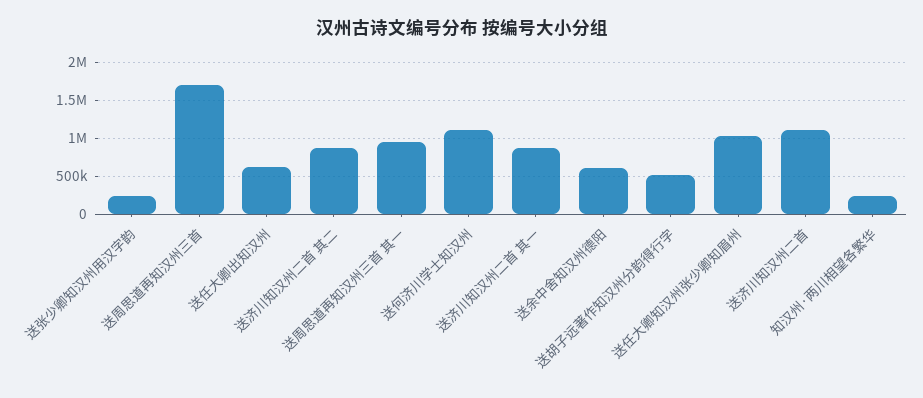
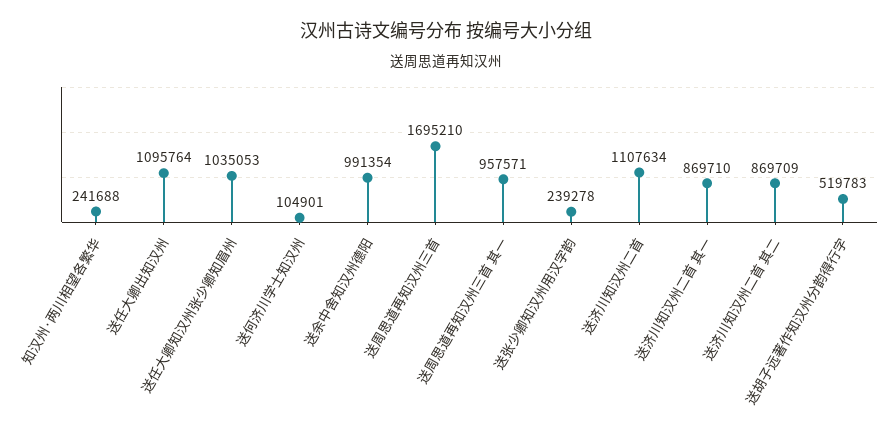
送任大卿出知汉州: 600000 -> 1095764
送何济川学士知汉州: 1100000 -> 104901
送余中舍知汉州德阳: 600000 -> 991354

